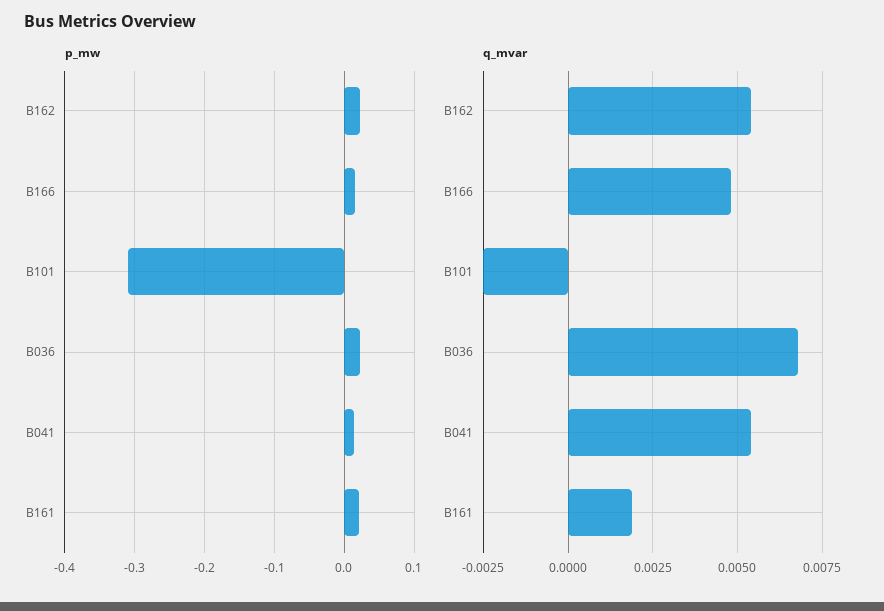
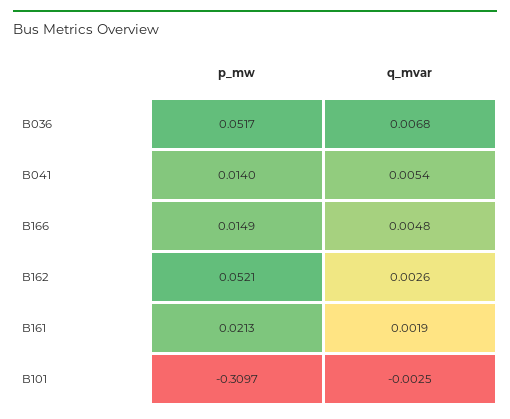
p_mw, B162: 0.02 -> 0.0521
p_mw, B036: 0.02 -> 0.0517
q_mvar, B162: 0.0055 -> 0.0026

